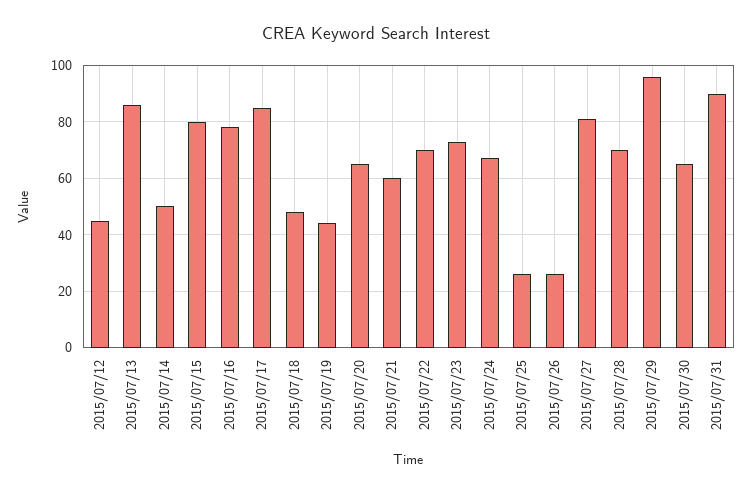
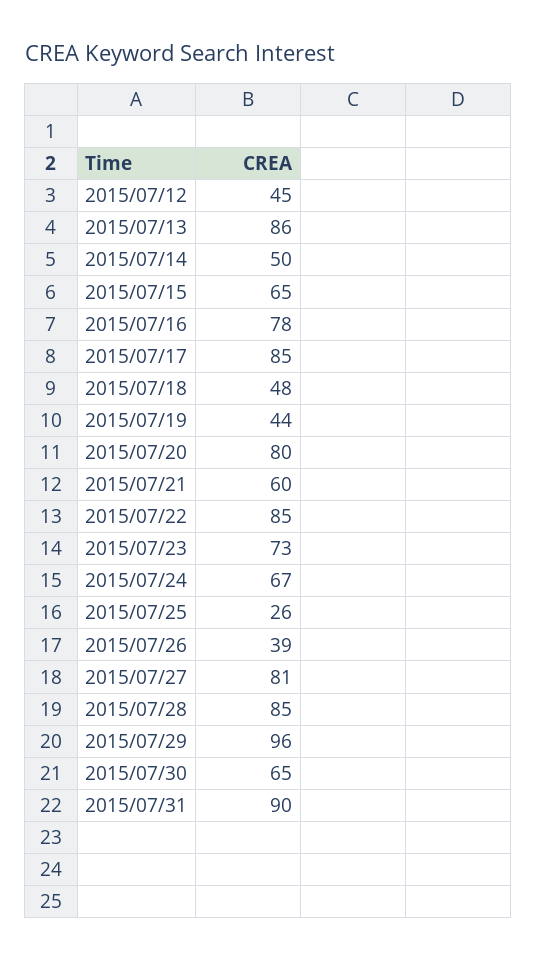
2015/07/15: 80 -> 65
2015/07/20: 65 -> 80
2015/07/22: 70 -> 85
2015/07/26: 25 -> 39
2015/07/28: 70 -> 85

